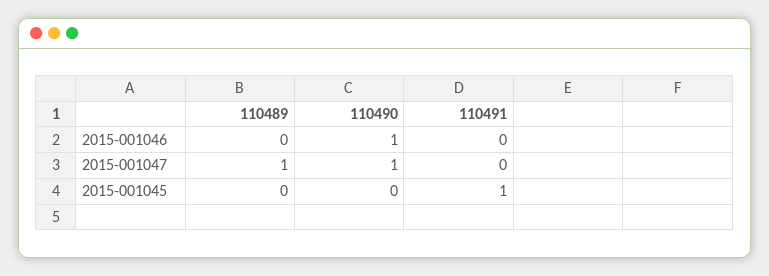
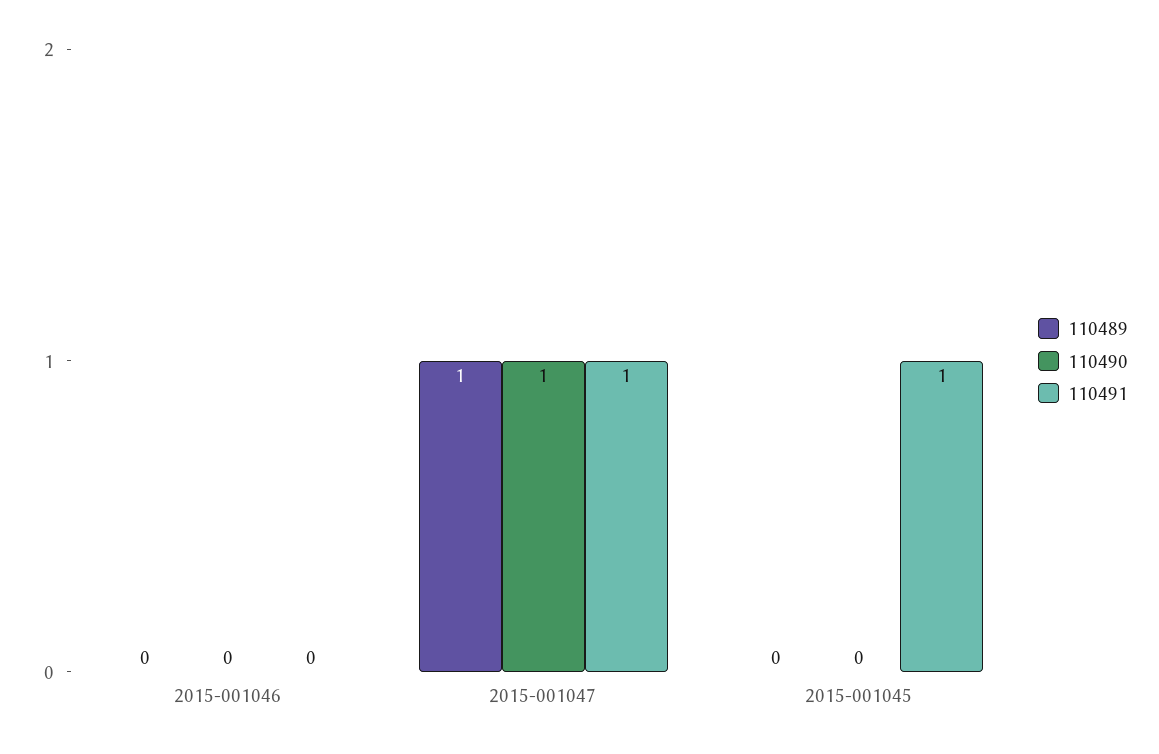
110490, 2015-001046: 1 -> 0
110491, 2015-001047: 0 -> 1

